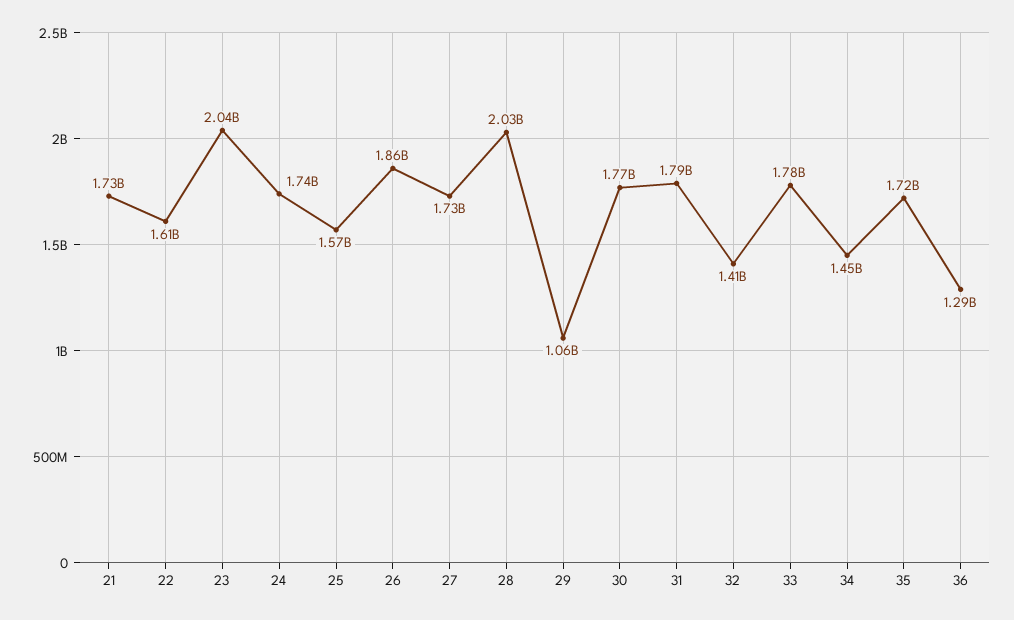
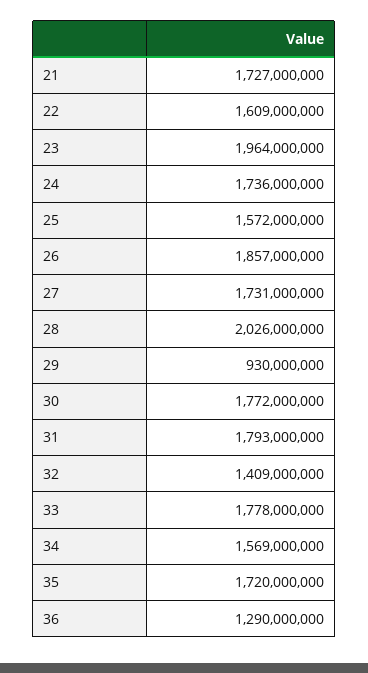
23: 2040000000 -> 1964000000
29: 1060000000 -> 930000000
34: 1450000000 -> 1569000000

